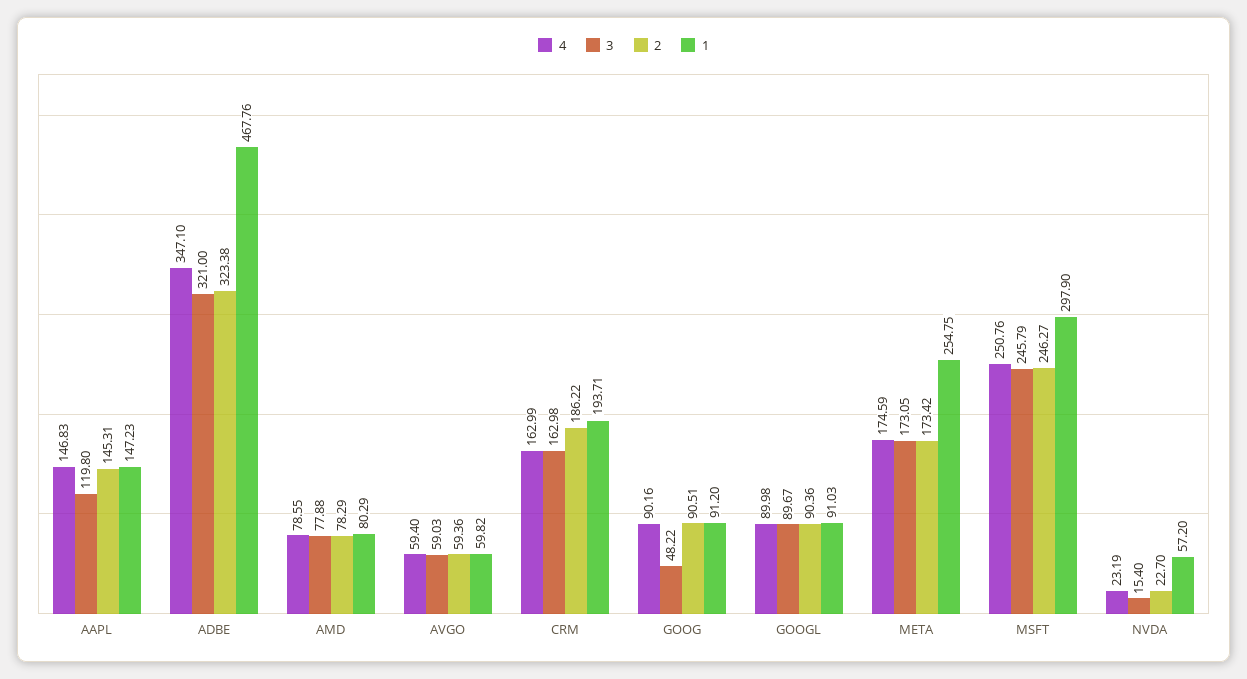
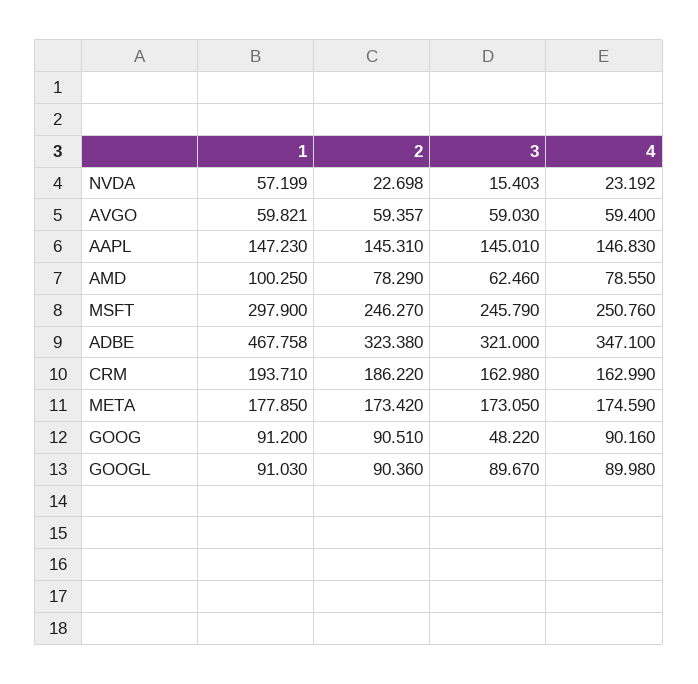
3, AAPL: 119.8 -> 145.01
3, AMD: 77.88 -> 62.46
1, AMD: 80.29 -> 100.25
1, META: 254.75 -> 177.85

